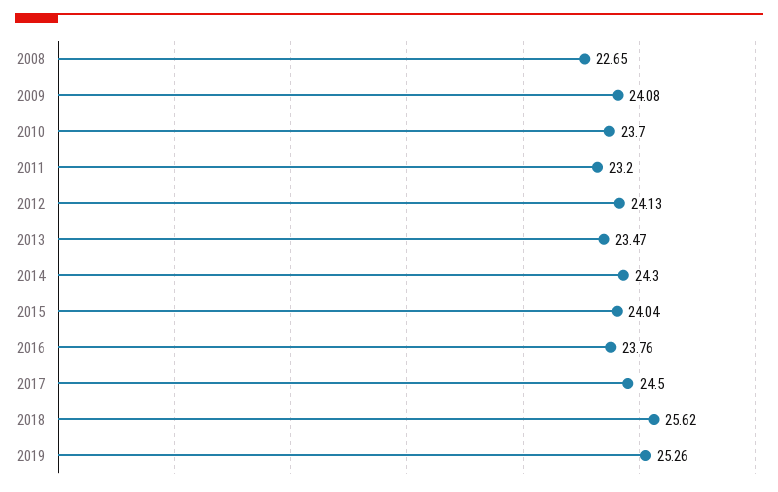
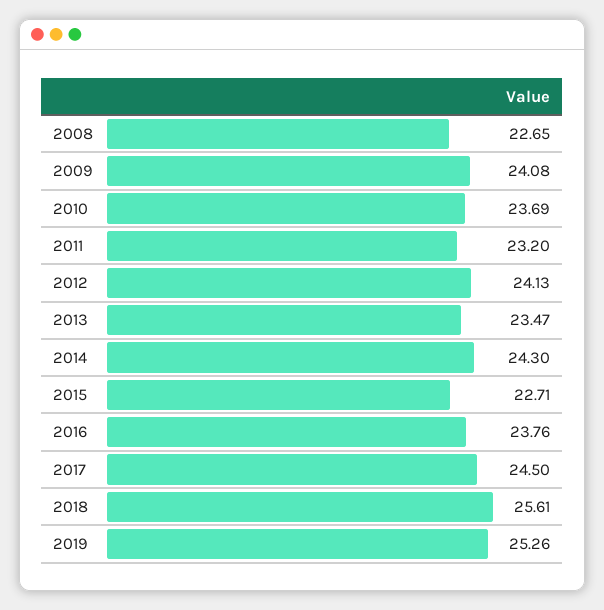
2010: 23.7 -> 23.69
2015: 24.04 -> 22.71
2018: 25.62 -> 25.61

